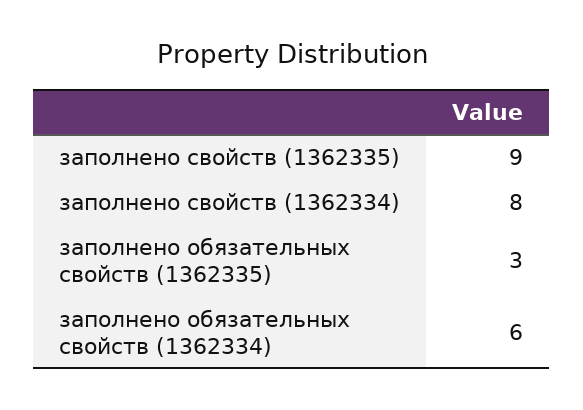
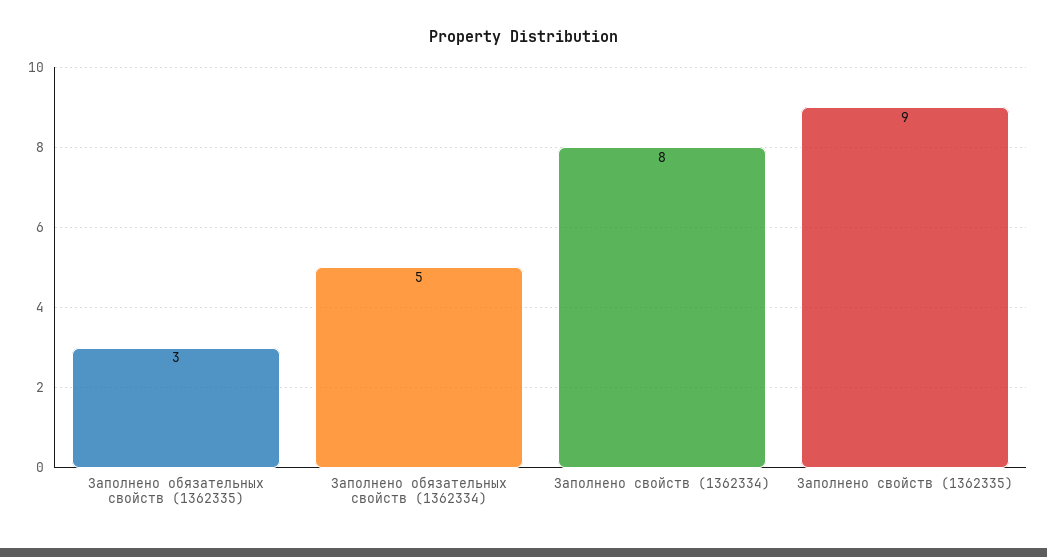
заполнено обязательных свойств (1362334): 6 -> 5

